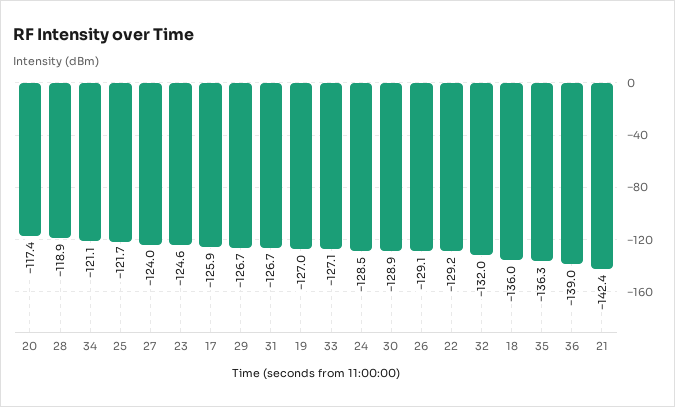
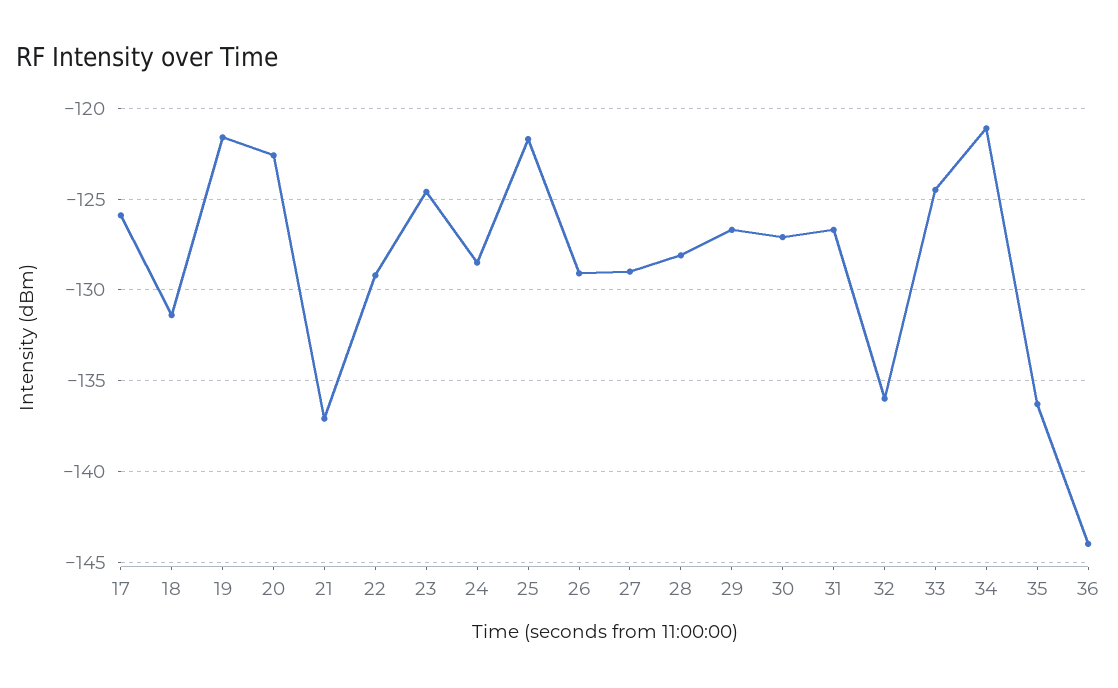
20: -117.4 -> -122.5
28: -118.9 -> -128
27: -124 -> -129
19: -127 -> -121.5
33: -127.1 -> -124.5
30: -128.9 -> -127
32: -132 -> -136
18: -136 -> -131.5
36: -139 -> -144
21: -142.4 -> -137

